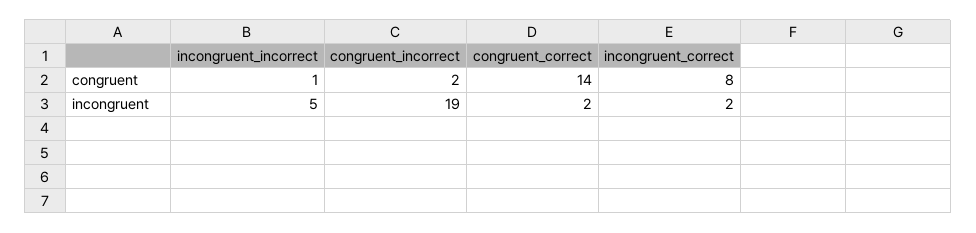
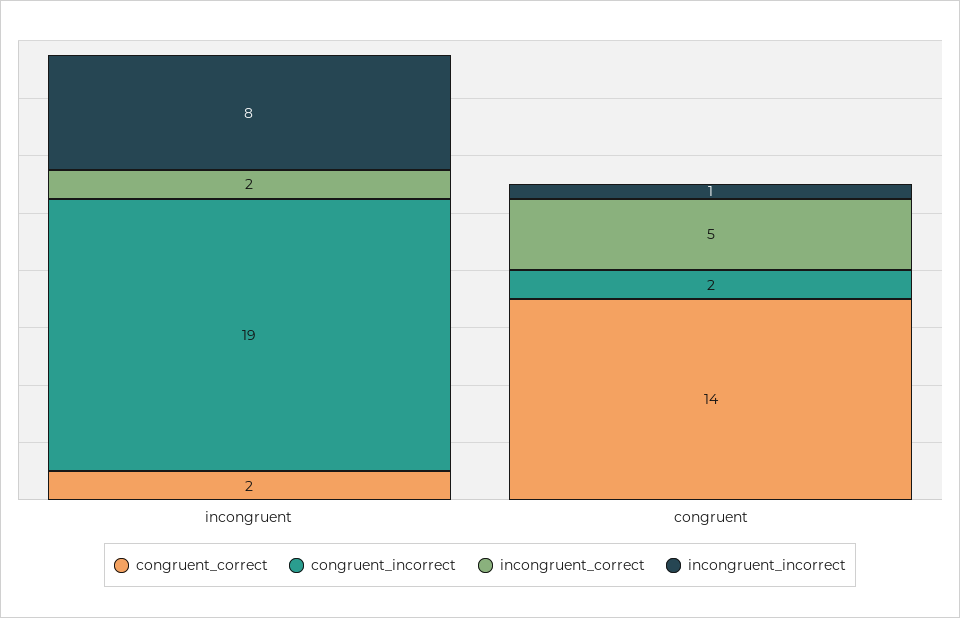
incongruent_correct, congruent: 8 -> 5
incongruent_incorrect, incongruent: 5 -> 8

